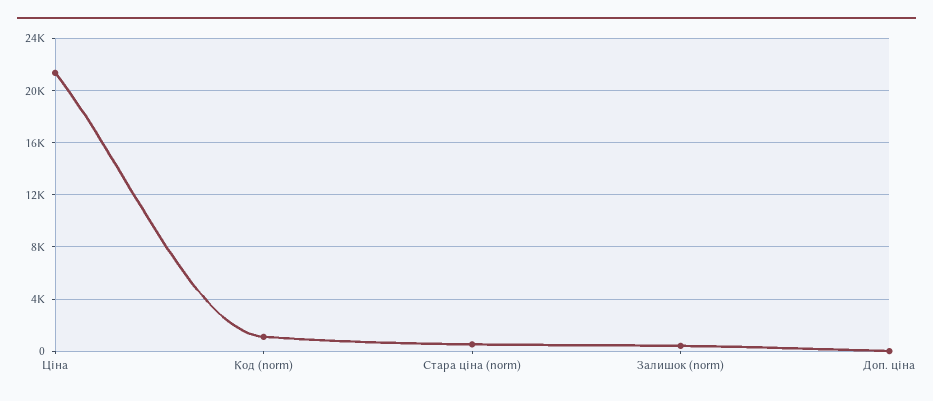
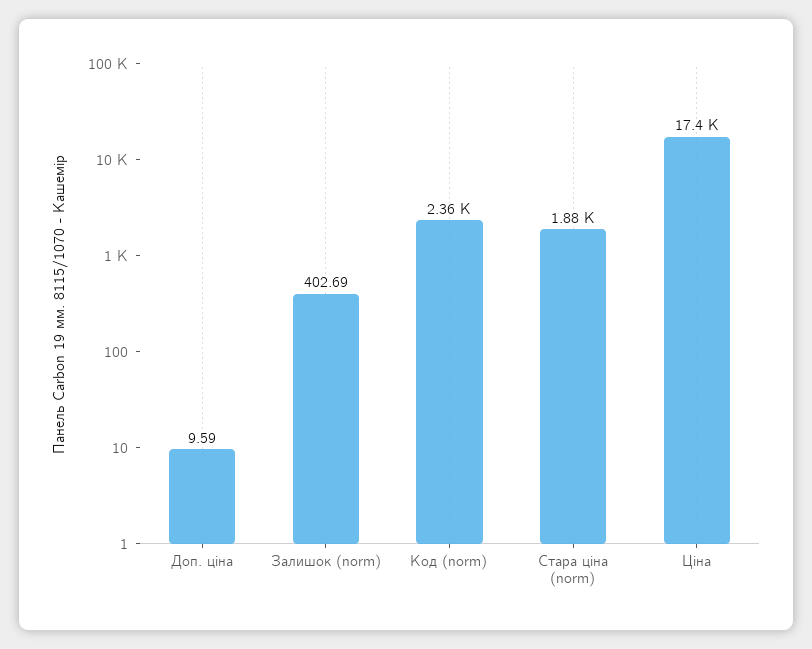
Ціна: 21500 -> 17400
Код (norm): 1000 -> 2360
Стара ціна (norm): 500 -> 1880

